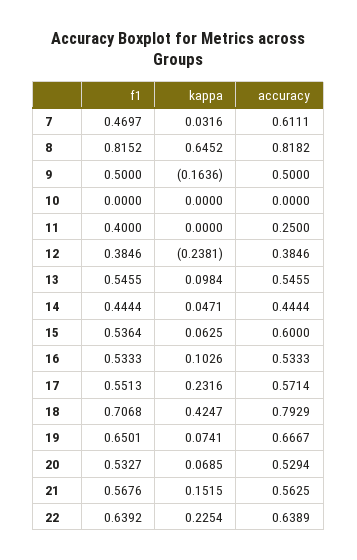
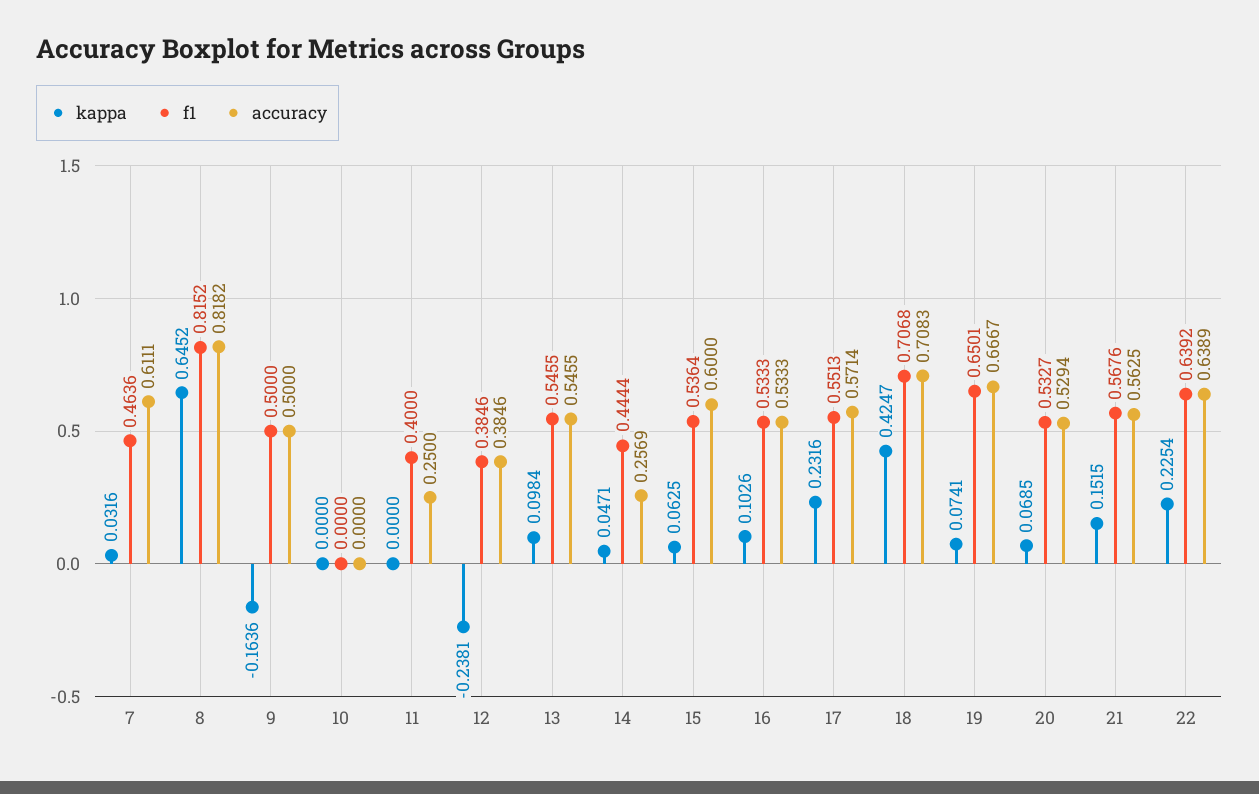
f1, 7: 0.4697 -> 0.4636
accuracy, 14: 0.4444 -> 0.2569
accuracy, 18: 0.7929 -> 0.7083

